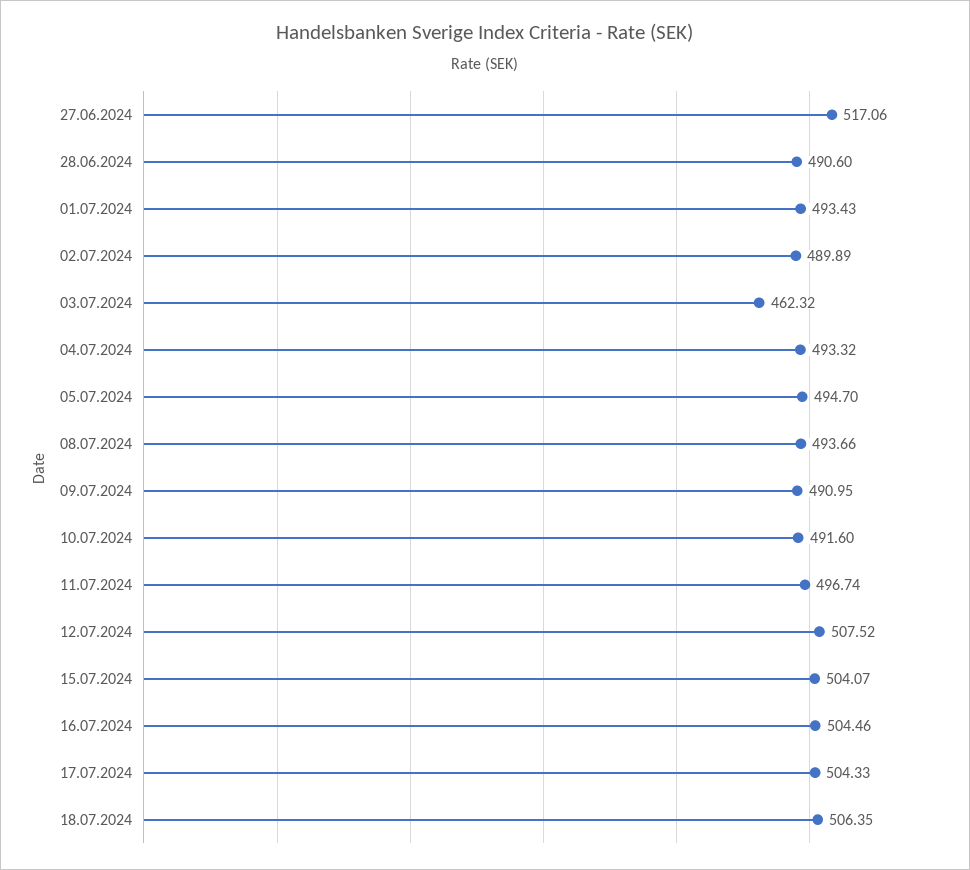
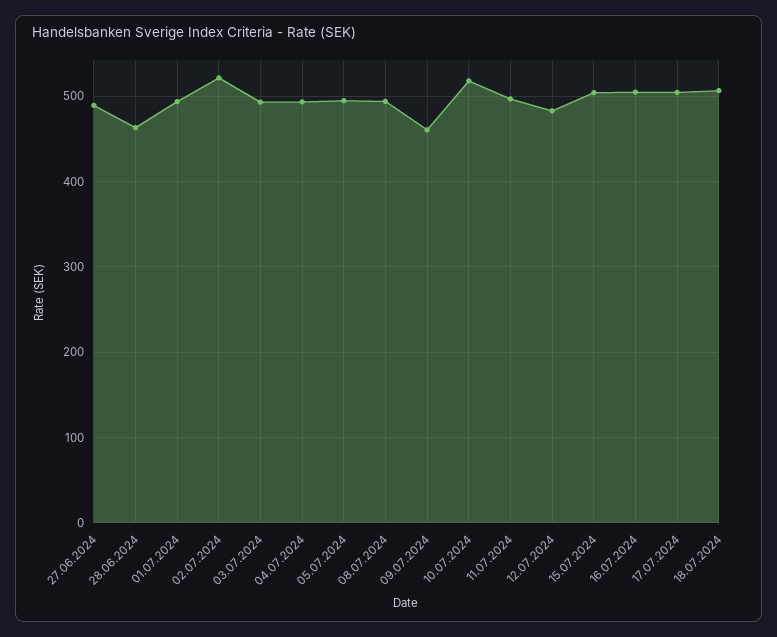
27.06.2024: 517.06 -> 490
28.06.2024: 490.6 -> 460
02.07.2024: 489.89 -> 520
03.07.2024: 462.32 -> 490
09.07.2024: 490.95 -> 460
10.07.2024: 491.6 -> 520
12.07.2024: 507.52 -> 480

